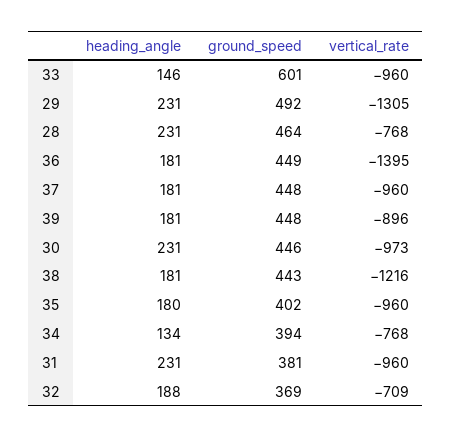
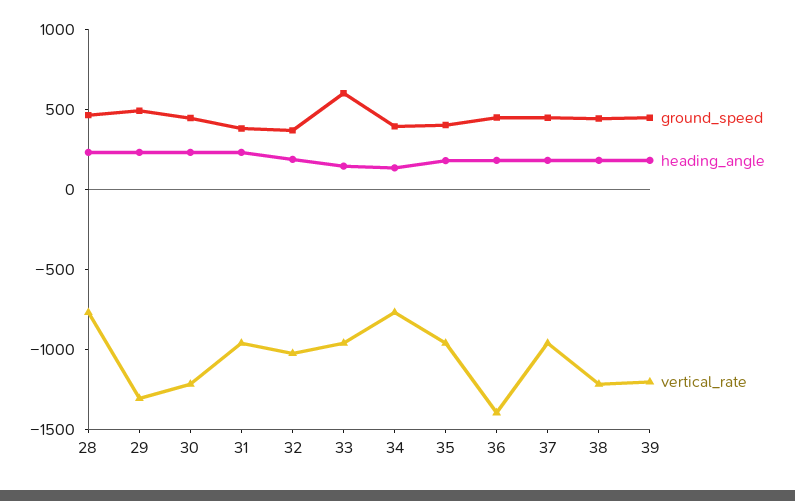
vertical_rate, 39: -896 -> -1200
vertical_rate, 30: -973 -> -1200
vertical_rate, 32: -709 -> -1000

